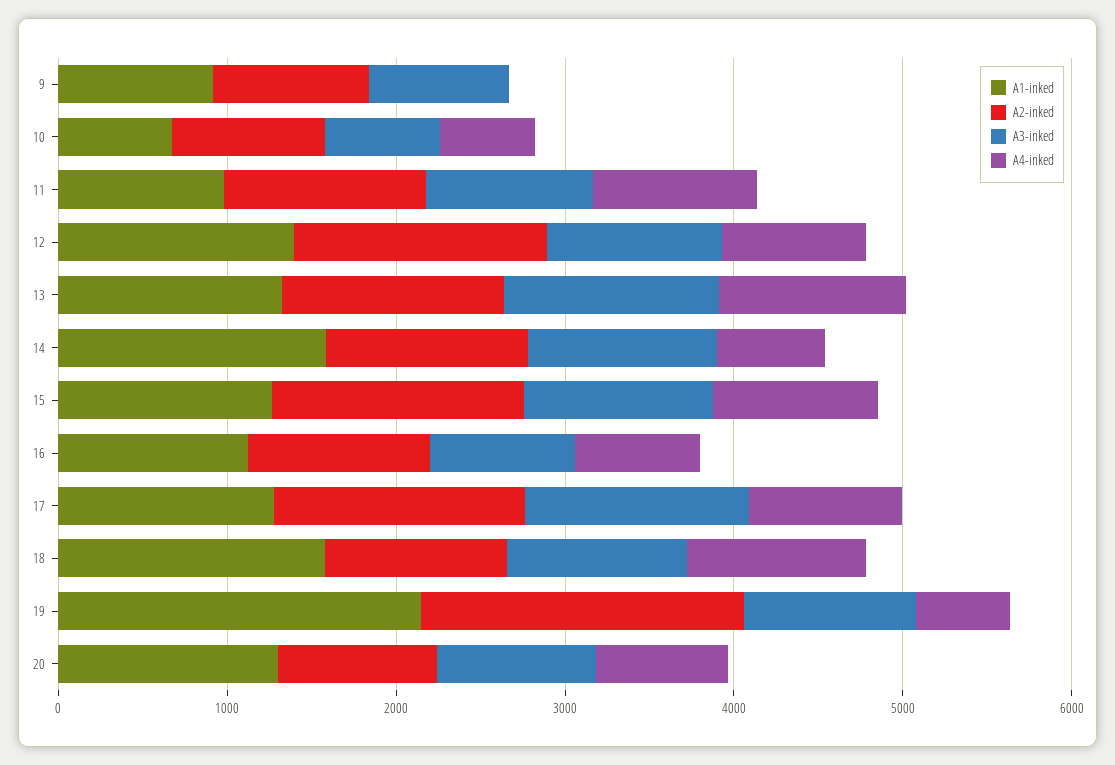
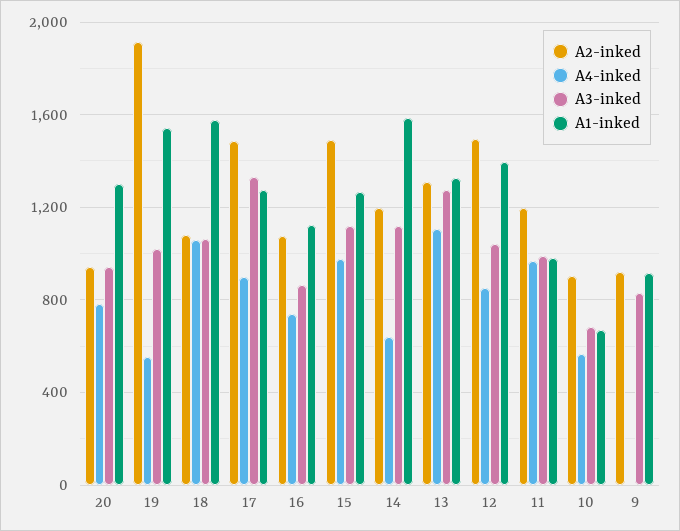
A1-inked, 19: 2200 -> 1550

